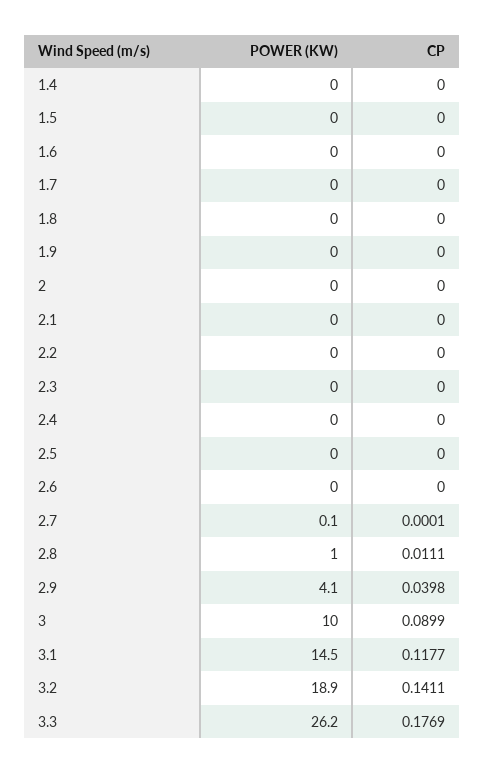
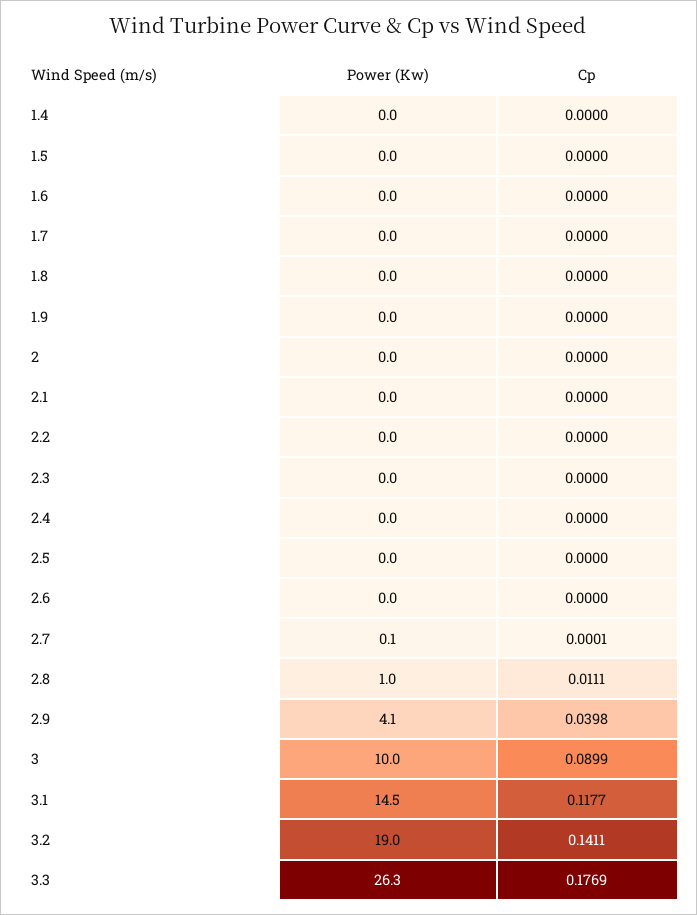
POWER (KW), 3.2: 18.9 -> 19
POWER (KW), 3.3: 26.2 -> 26.3

